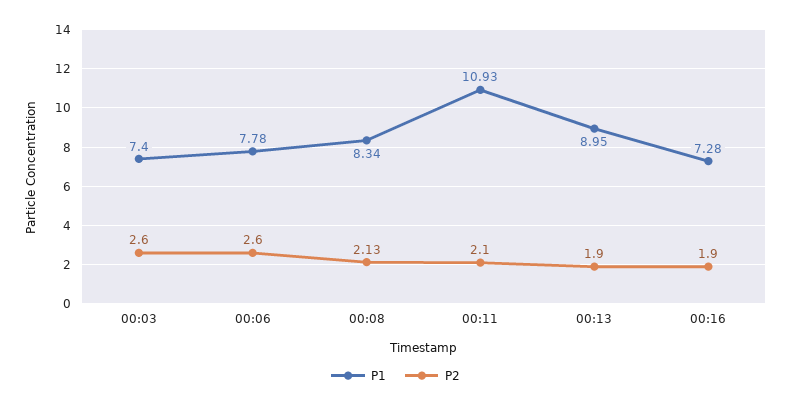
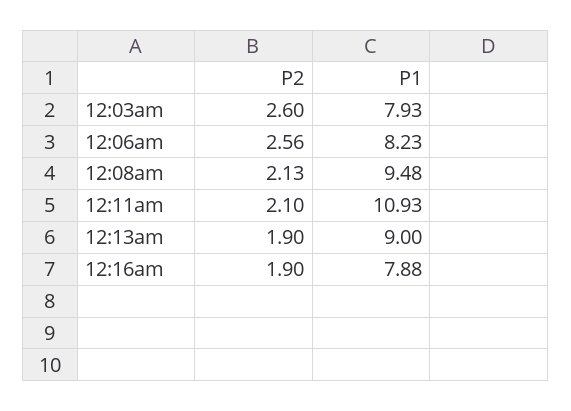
P1, 00:03: 7.4 -> 7.93
P1, 00:06: 7.78 -> 8.23
P2, 00:06: 2.6 -> 2.56
P1, 00:08: 8.34 -> 9.48
P1, 00:13: 8.95 -> 9
P1, 00:16: 7.28 -> 7.88

